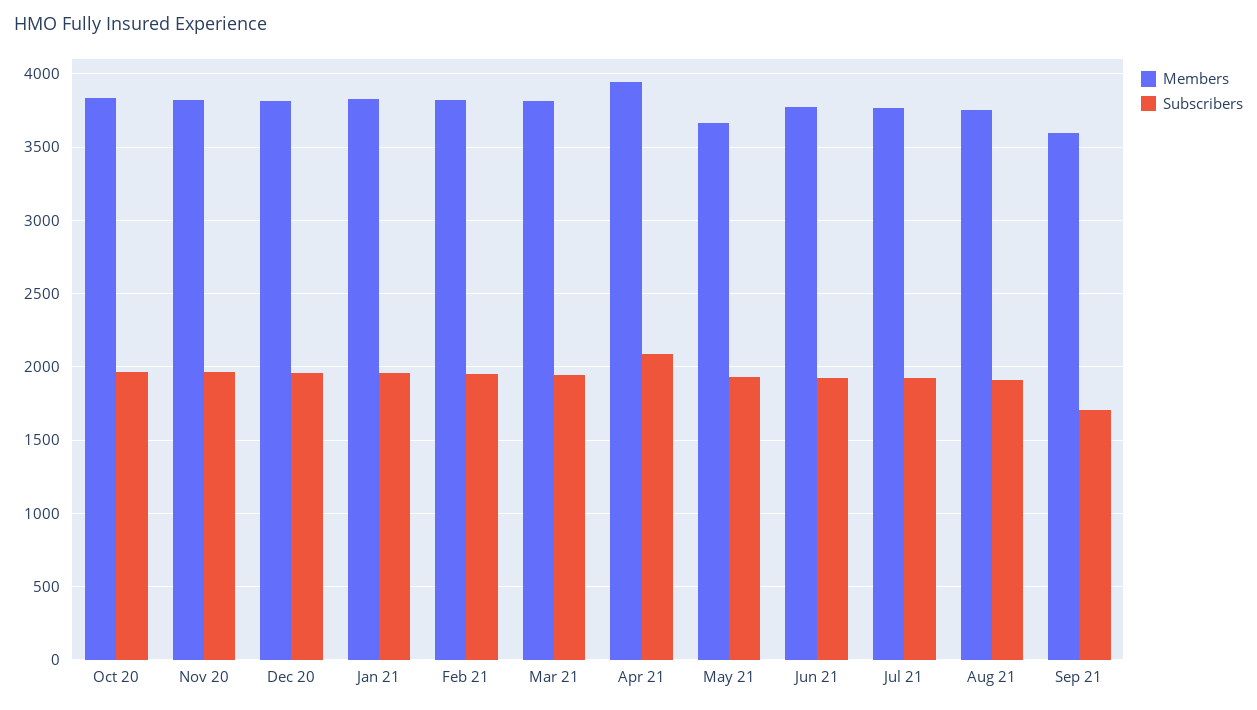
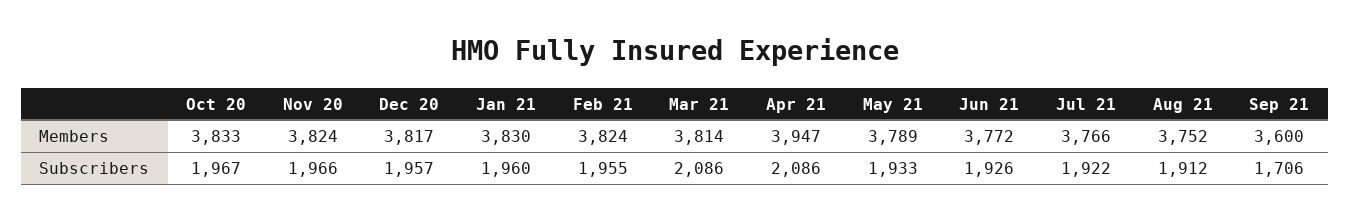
Subscribers, Mar 21: 1950 -> 2086
Members, May 21: 3650 -> 3789

